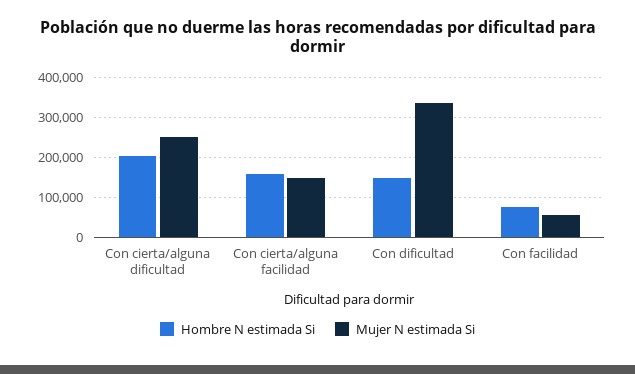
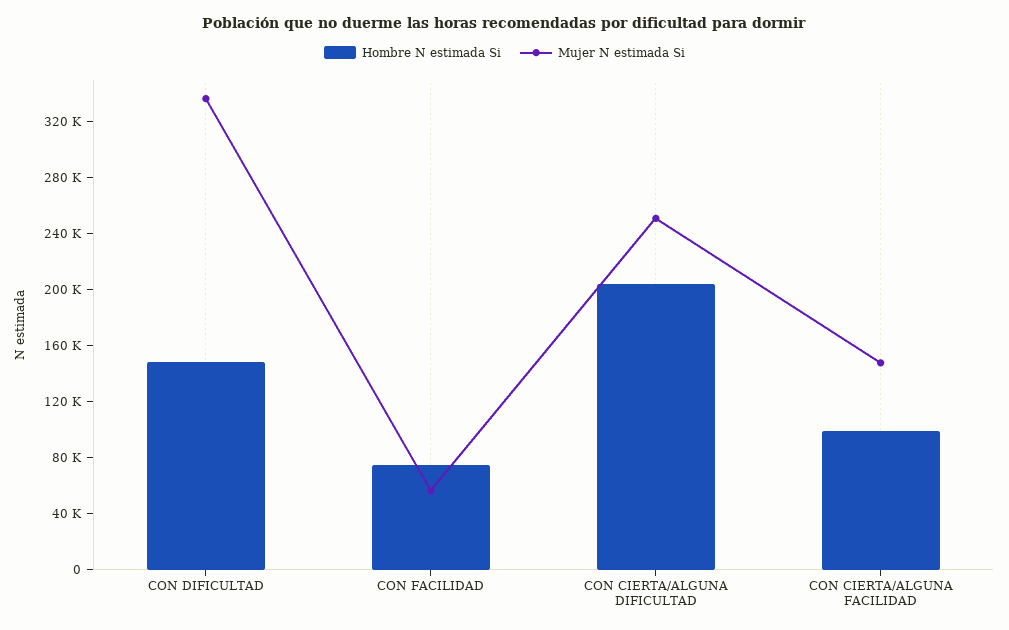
Hombre N estimada Si, Con cierta/alguna facilidad: 160000 -> 100000

